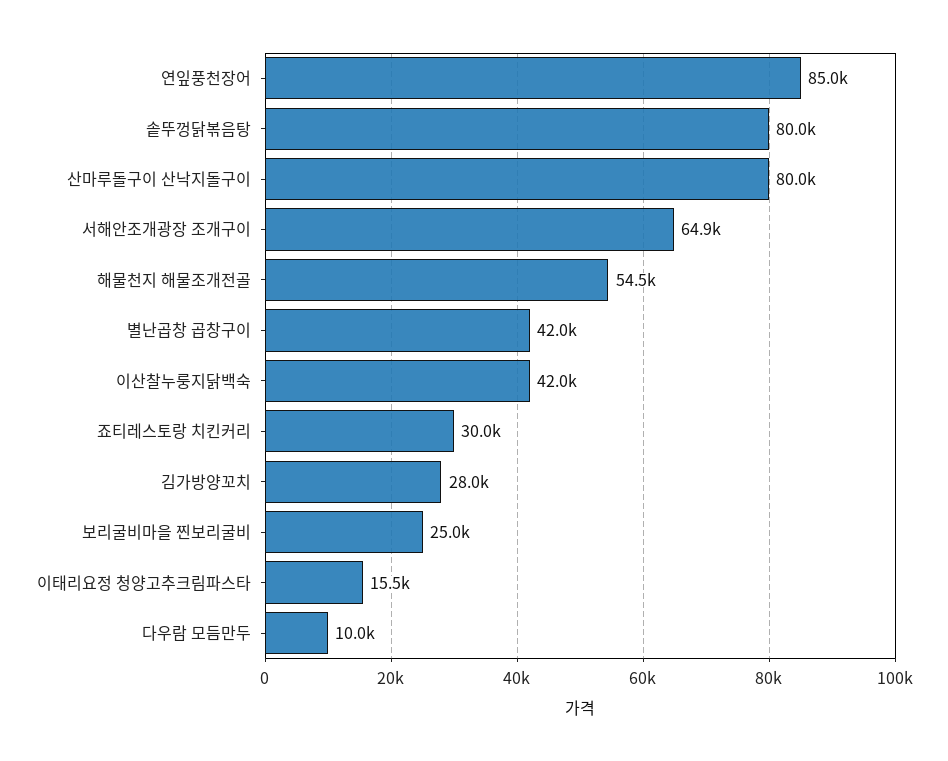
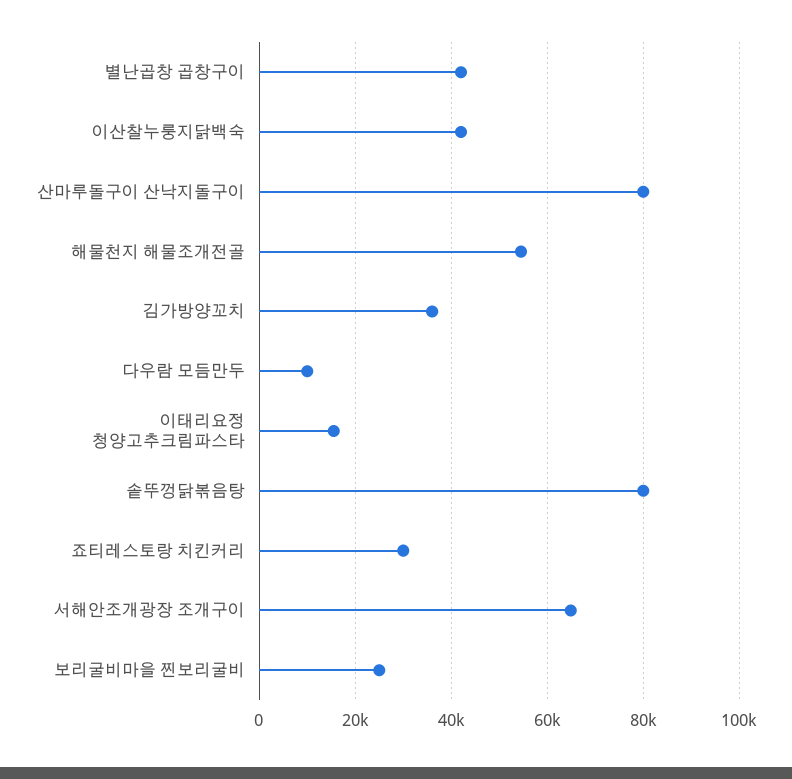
연잎풍천장어: 85000 -> none
김가방양꼬치: 28000 -> 36000

